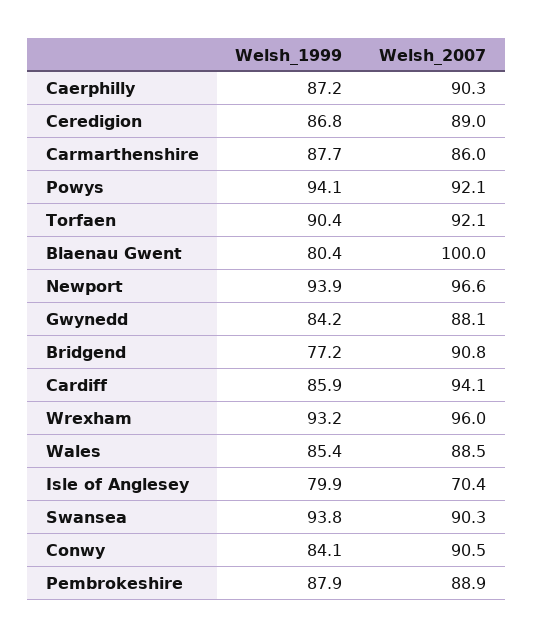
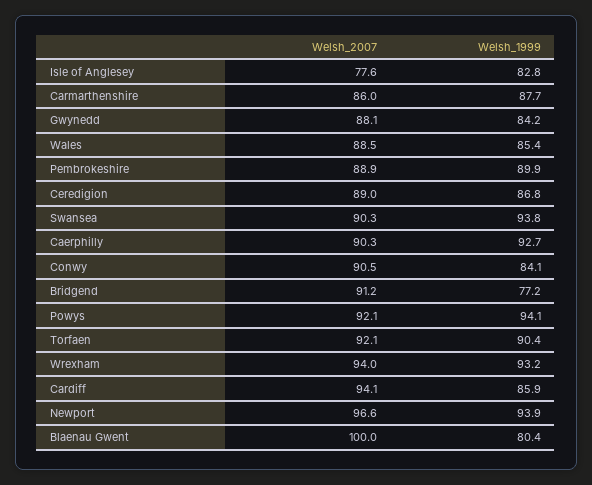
Welsh_1999, Caerphilly: 87.2 -> 92.7
Welsh_2007, Bridgend: 90.8 -> 91.2
Welsh_2007, Wrexham: 96 -> 94
Welsh_1999, Isle of Anglesey: 79.9 -> 82.8
Welsh_2007, Isle of Anglesey: 70.4 -> 77.6
Welsh_1999, Pembrokeshire: 87.9 -> 89.9

